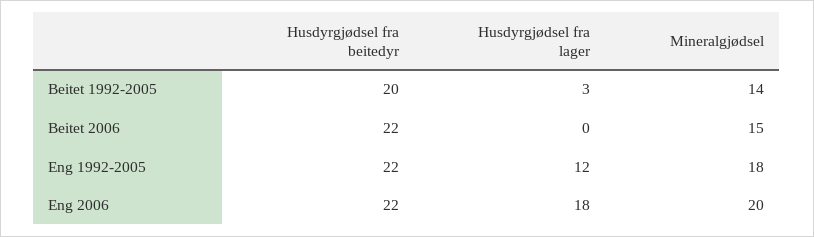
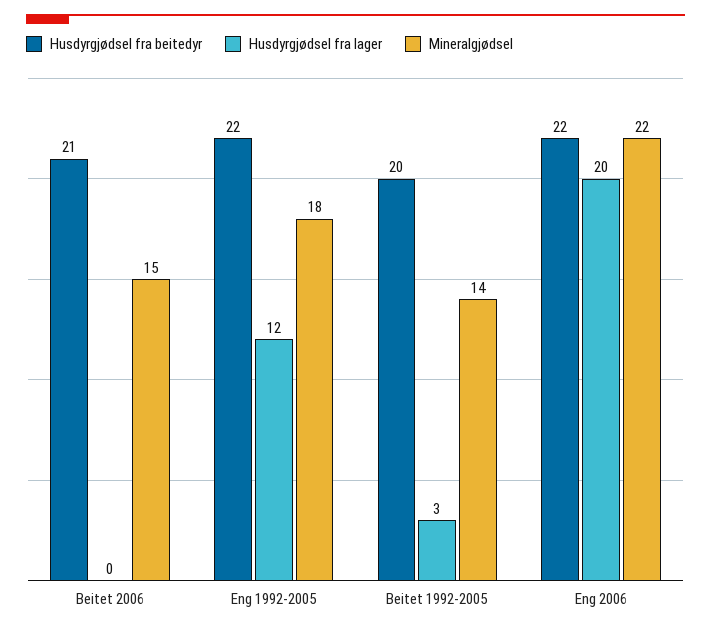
Husdyrgjødsel fra beitedyr, Beitet 2006: 22 -> 21
Husdyrgjødsel fra lager, Eng 2006: 18 -> 20
Mineralgjødsel, Eng 2006: 20 -> 22

